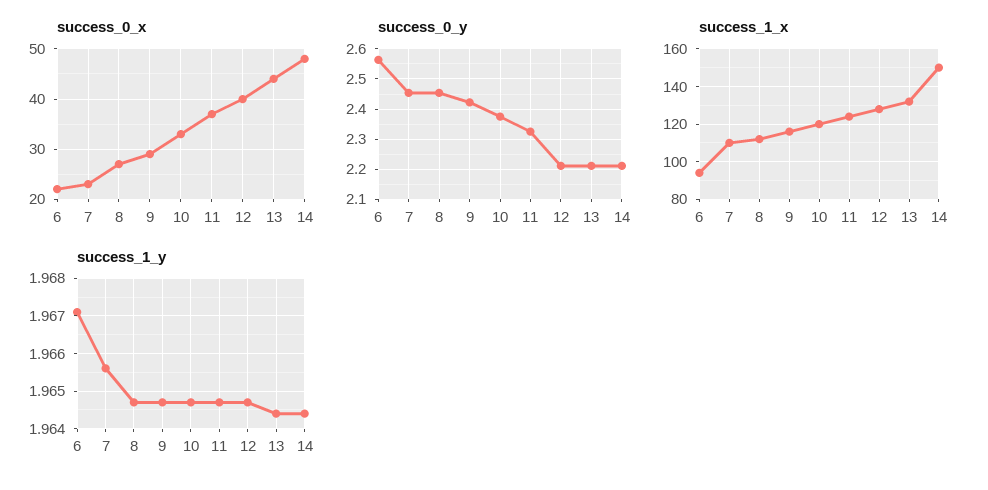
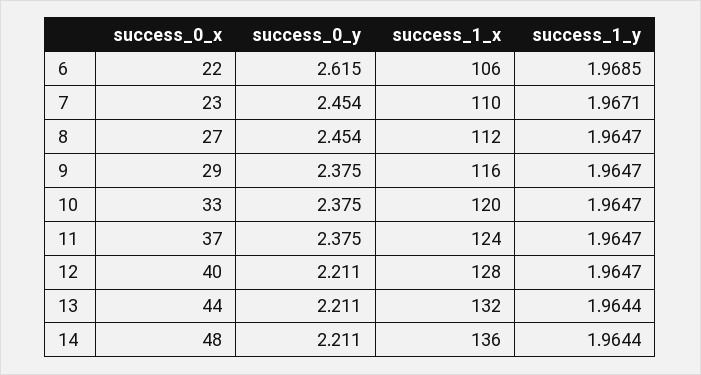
success_0_y, 6: 2.56 -> 2.615
success_0_y, 9: 2.42 -> 2.375
success_0_y, 11: 2.32 -> 2.375
success_1_x, 6: 95 -> 106
success_1_x, 14: 150 -> 136
success_1_y, 6: 1.967 -> 1.9685
success_1_y, 7: 1.9655 -> 1.9671

